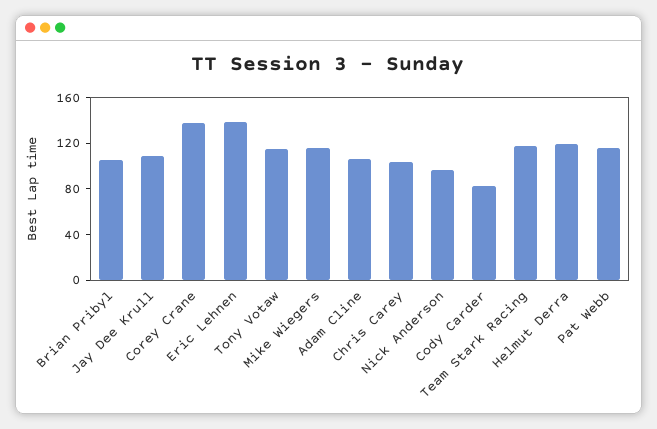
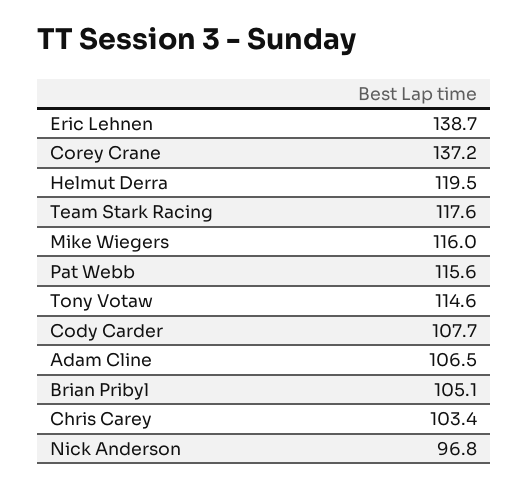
Jay Dee Krull: 110 -> none
Cody Carder: 80 -> 107.7

